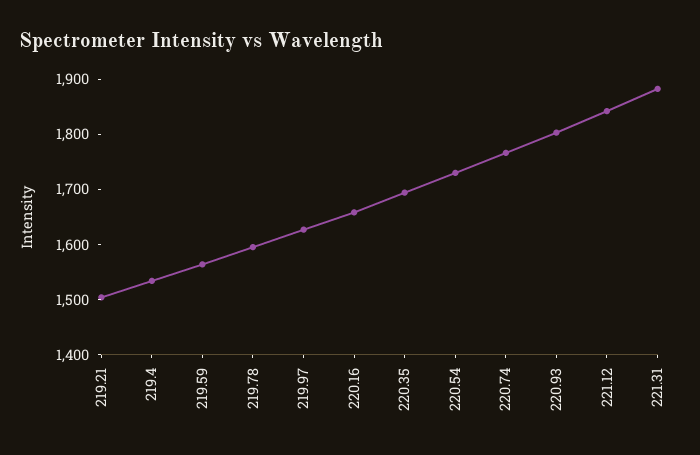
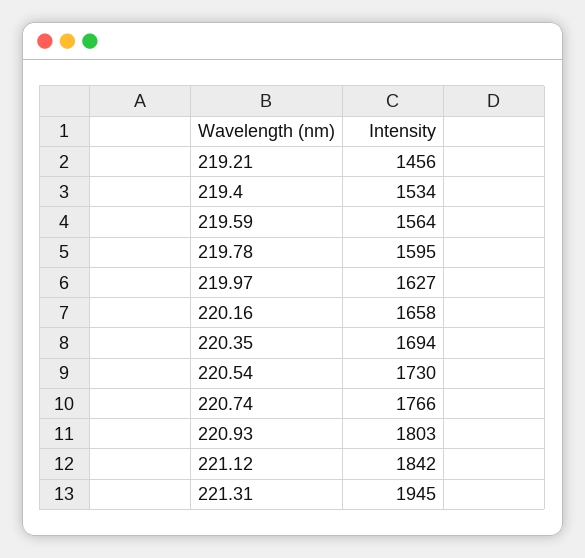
219.21: 1500 -> 1456
221.31: 1880 -> 1945

